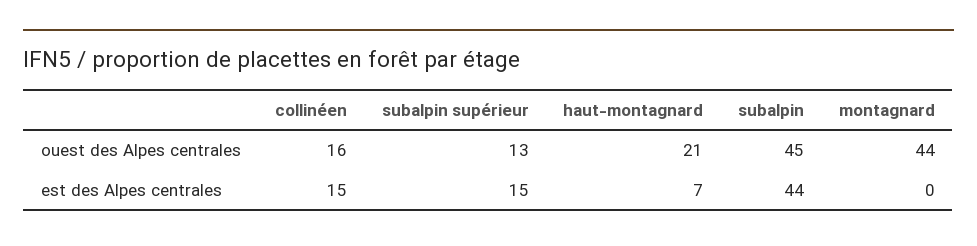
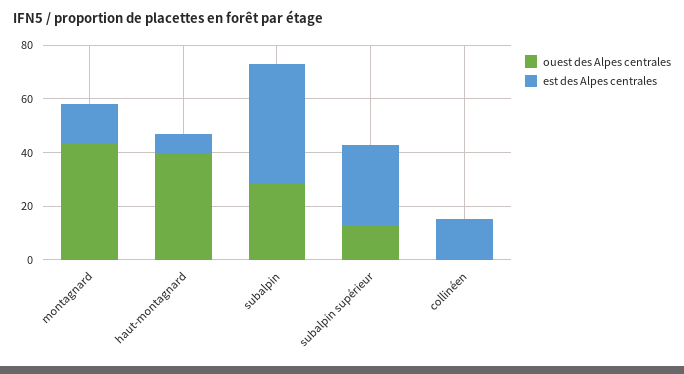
ouest des Alpes centrales, collinéen: 16 -> 0
ouest des Alpes centrales, haut-montagnard: 21 -> 40
ouest des Alpes centrales, subalpin: 45 -> 30
est des Alpes centrales, subalpin supérieur: 15 -> 30
est des Alpes centrales, montagnard: 0 -> 15

